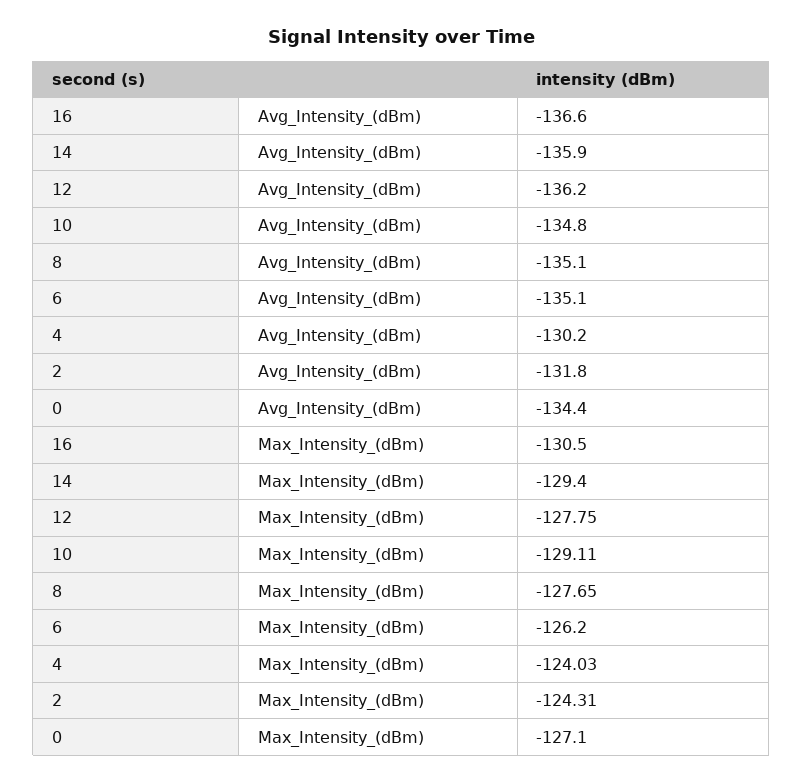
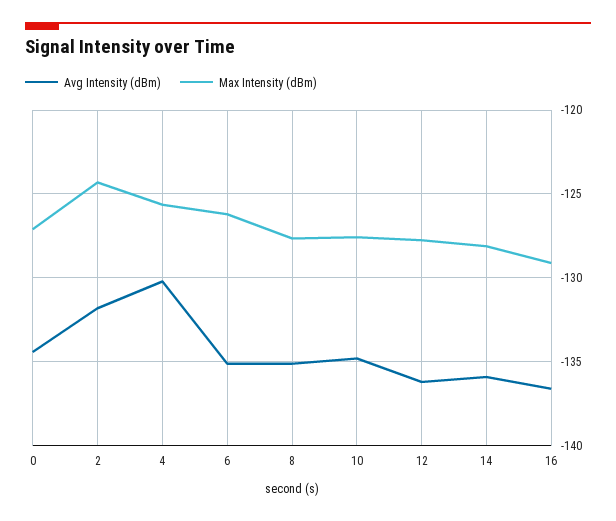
Max_Intensity_(dBm), 16: -130.5 -> -129
Max_Intensity_(dBm), 14: -129.4 -> -128
Max_Intensity_(dBm), 10: -129.11 -> -127.5
Max_Intensity_(dBm), 4: -124.03 -> -125.5

